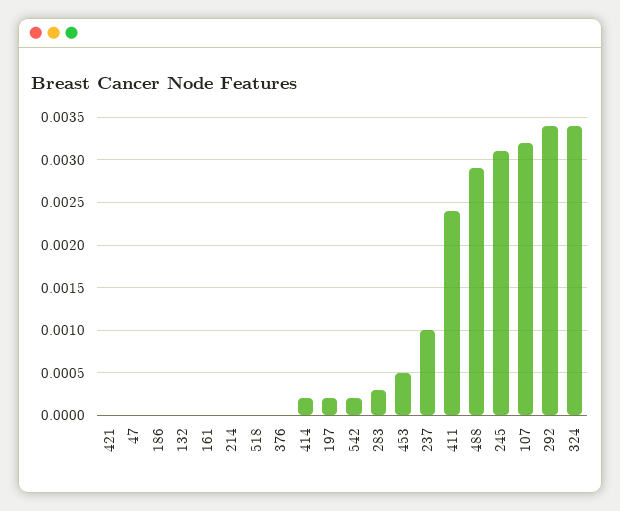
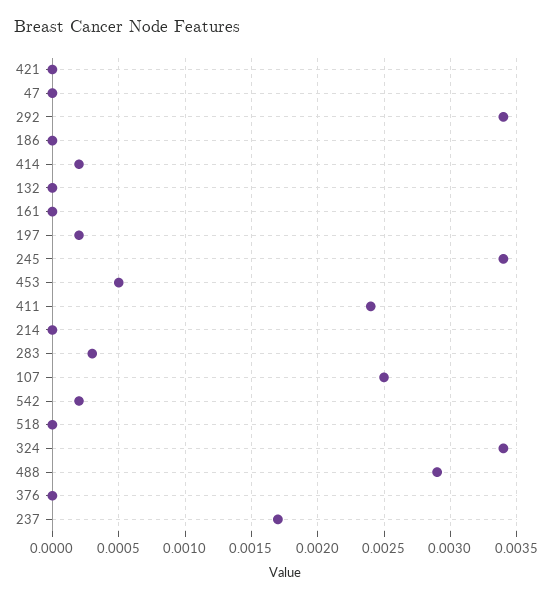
237: 0.001 -> 0.0017
245: 0.0031 -> 0.0034
107: 0.0032 -> 0.0025

